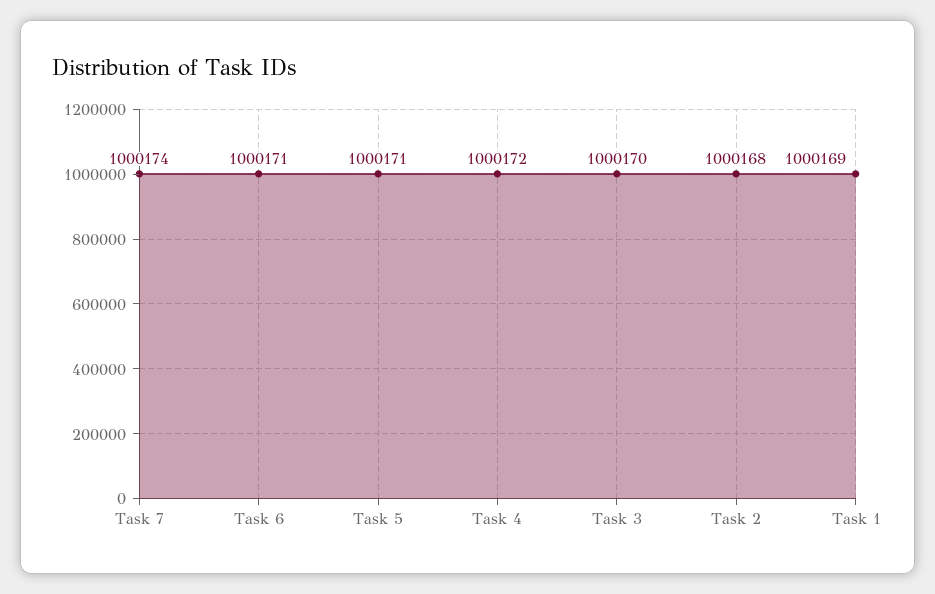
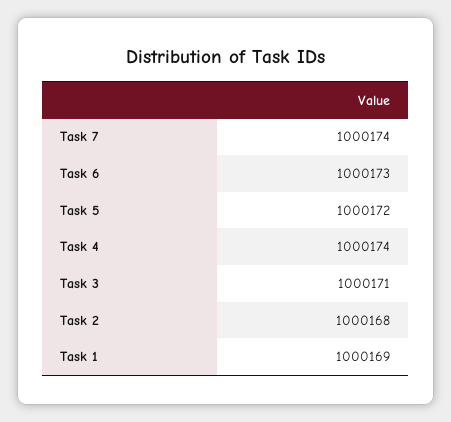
Task 6: 1000171 -> 1000173
Task 5: 1000171 -> 1000172
Task 4: 1000172 -> 1000174
Task 3: 1000170 -> 1000171

